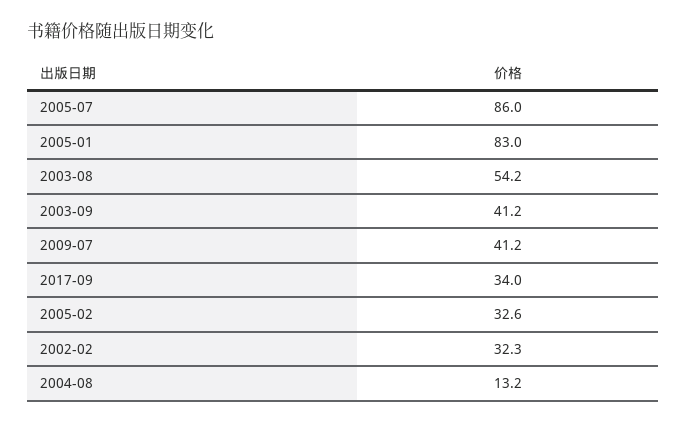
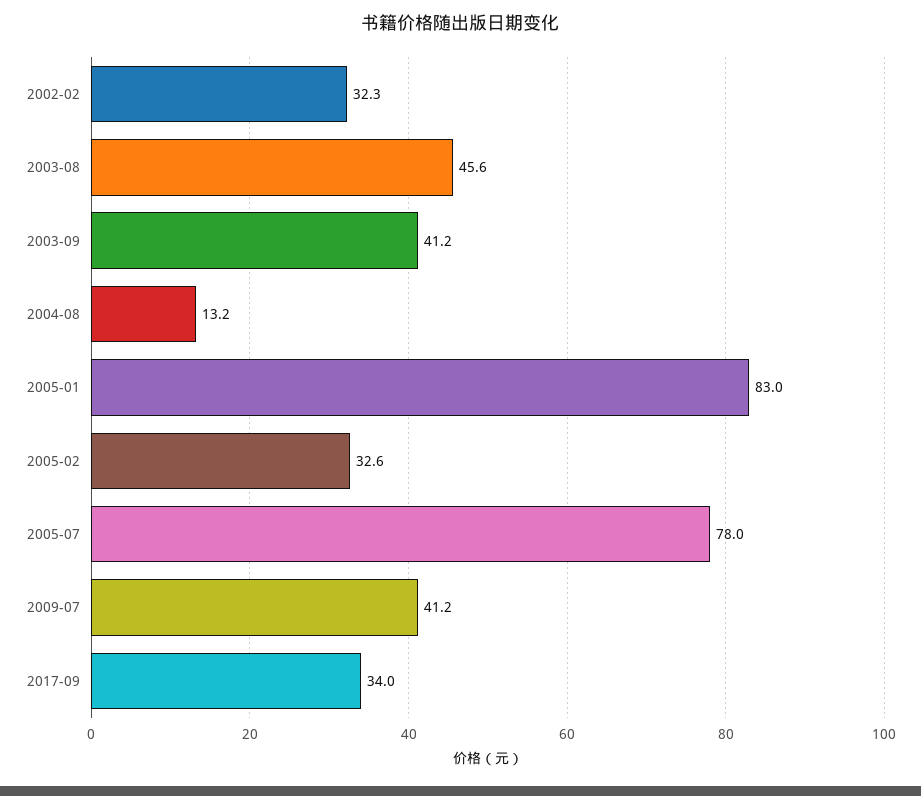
2005-07: 86 -> 78
2003-08: 54.2 -> 45.6

